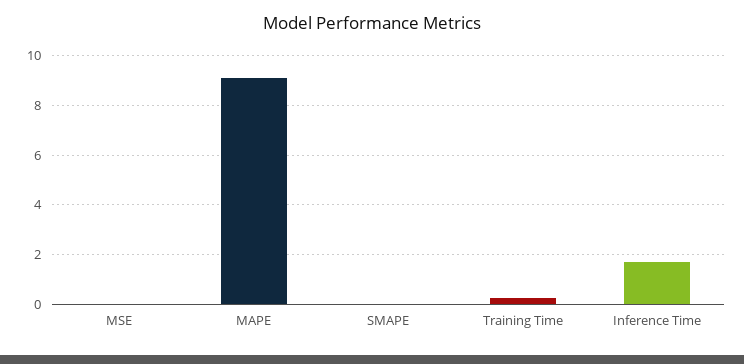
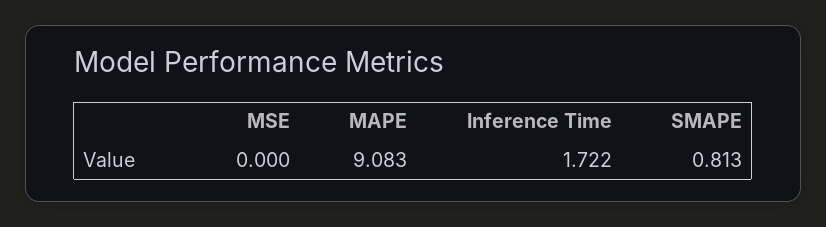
SMAPE: 0 -> 0.813
Training Time: 0.25 -> none

